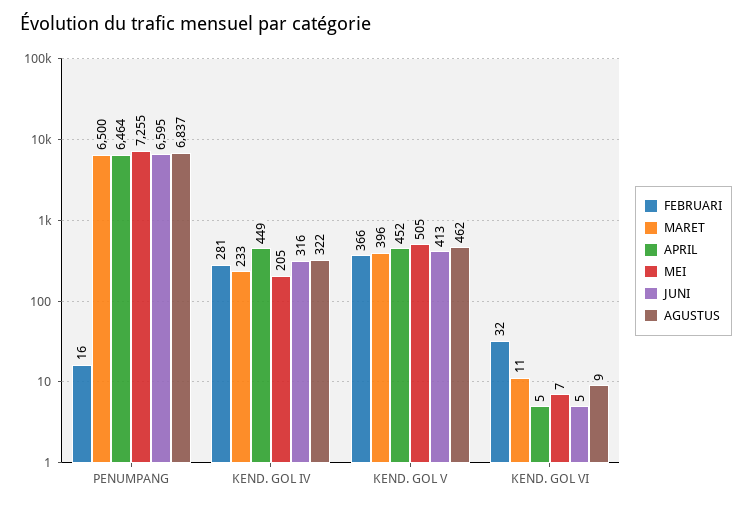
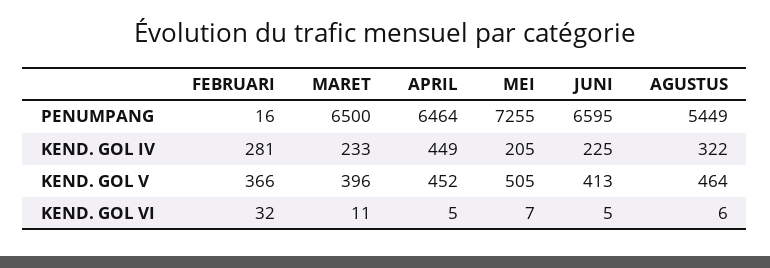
AGUSTUS, PENUMPANG: 6837 -> 5449
JUNI, KEND. GOL IV: 316 -> 225
AGUSTUS, KEND. GOL V: 462 -> 464
AGUSTUS, KEND. GOL VI: 9 -> 6

